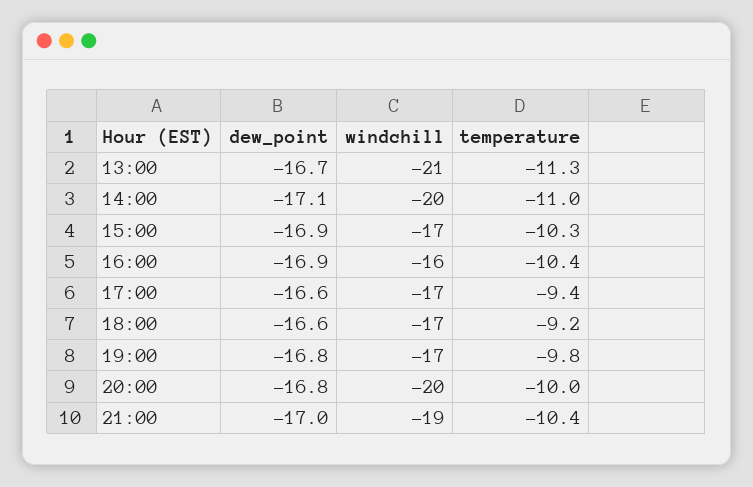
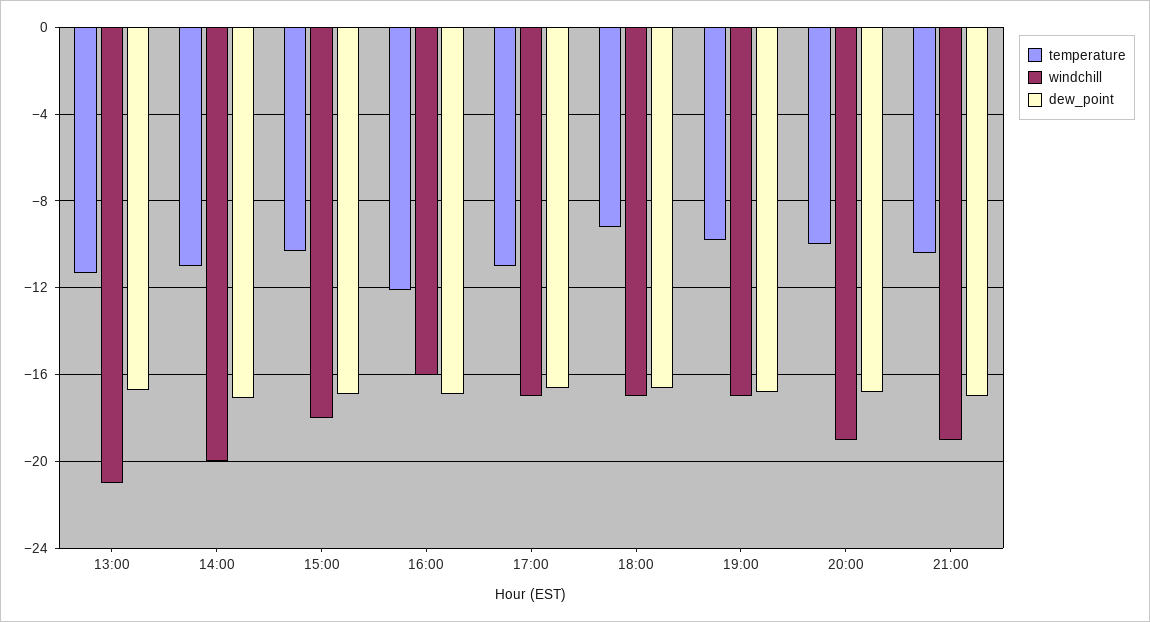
windchill, 15:00: -17 -> -18
temperature, 16:00: -10.4 -> -12
temperature, 17:00: -9.4 -> -11
windchill, 20:00: -20 -> -19

